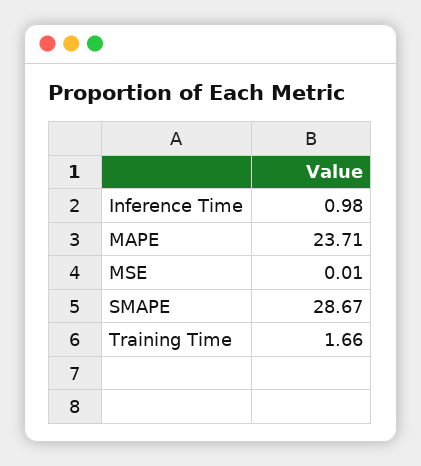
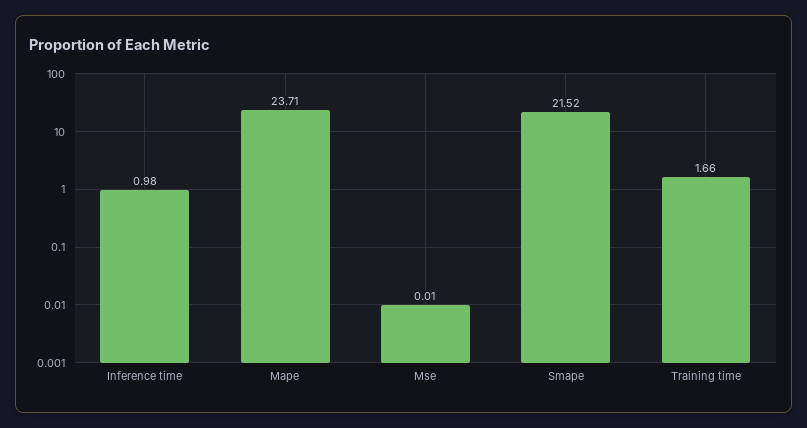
SMAPE: 28.67 -> 21.52

